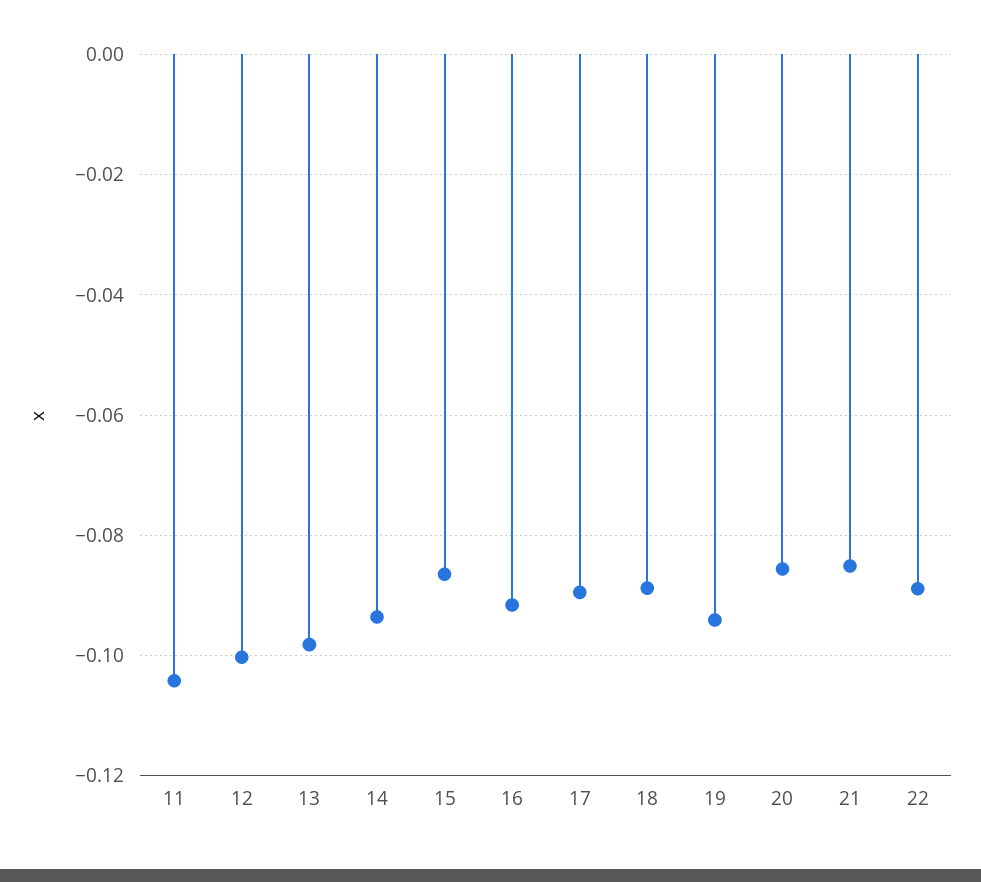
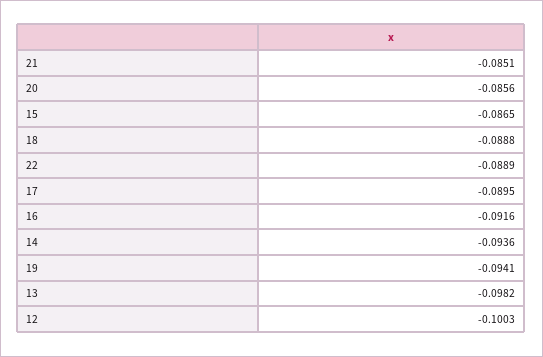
11: -0.104 -> none

